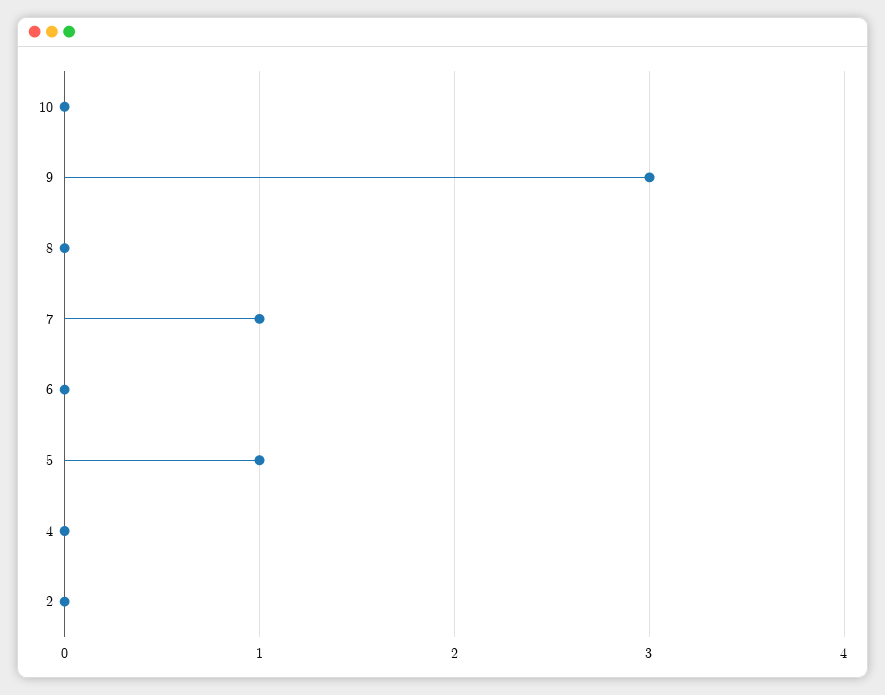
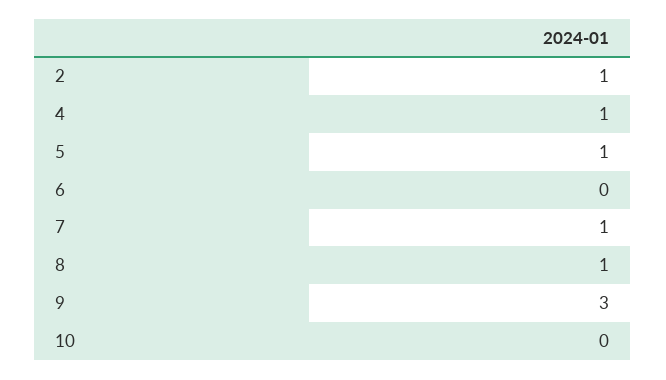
8: 0 -> 1
4: 0 -> 1
2: 0 -> 1

